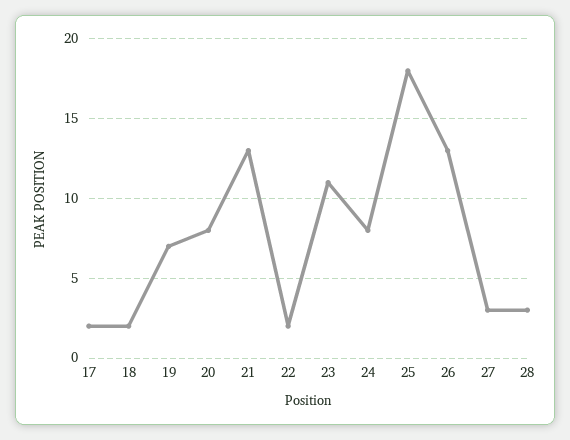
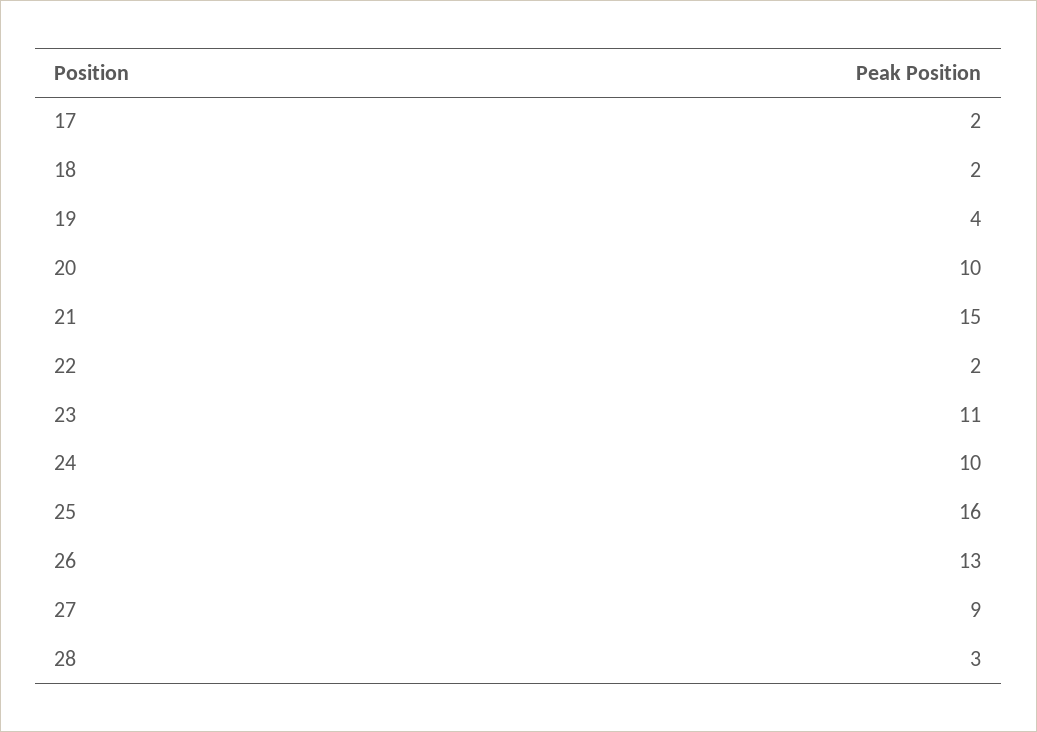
19: 7 -> 4
20: 8 -> 10
21: 13 -> 15
24: 8 -> 10
25: 18 -> 16
27: 3 -> 9

